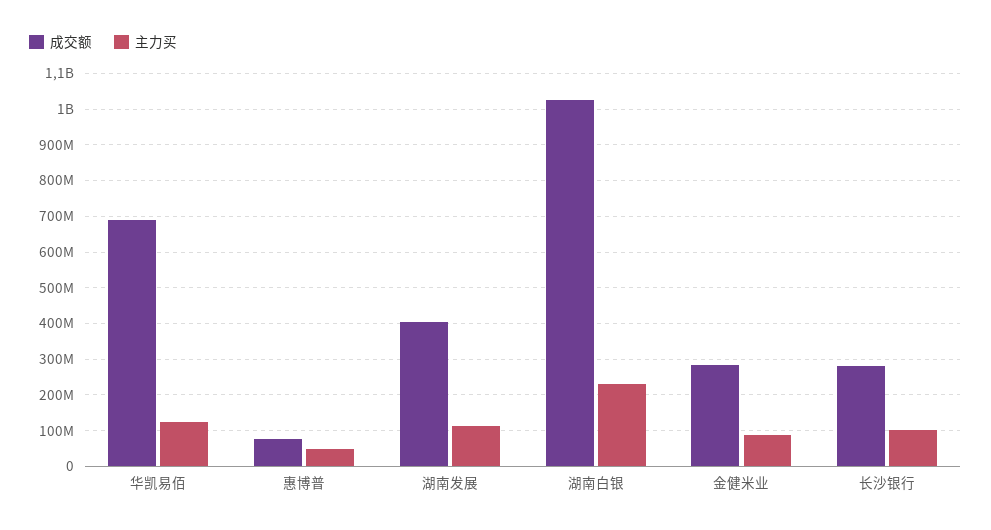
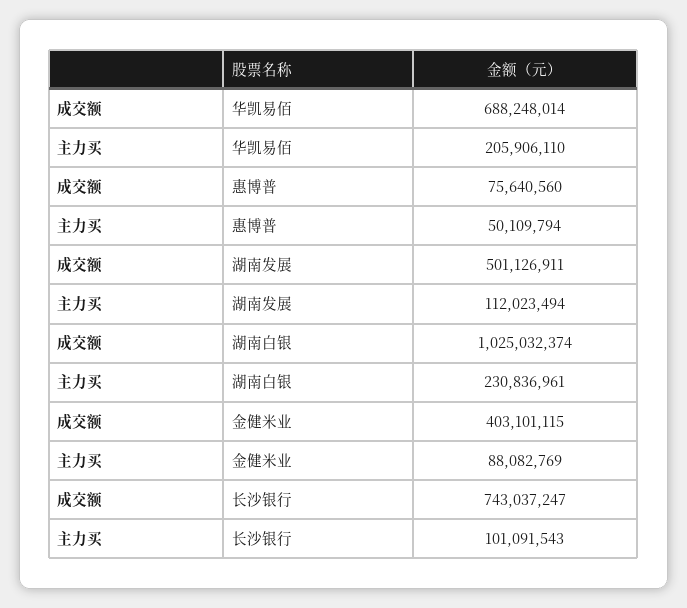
主力买, 华凯易佰: 120000000 -> 205906110
成交额, 湖南发展: 400000000 -> 501126911
成交额, 金健米业: 280000000 -> 403101115
成交额, 长沙银行: 280000000 -> 743037247

